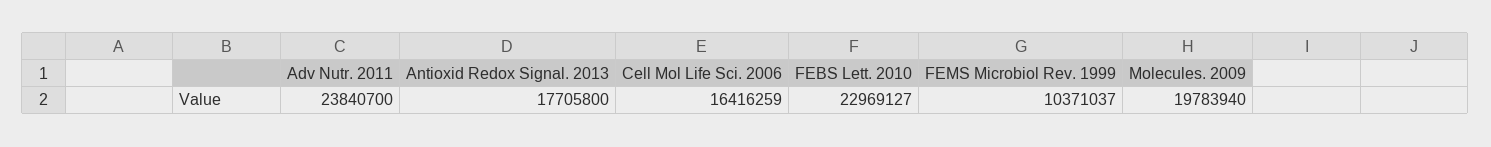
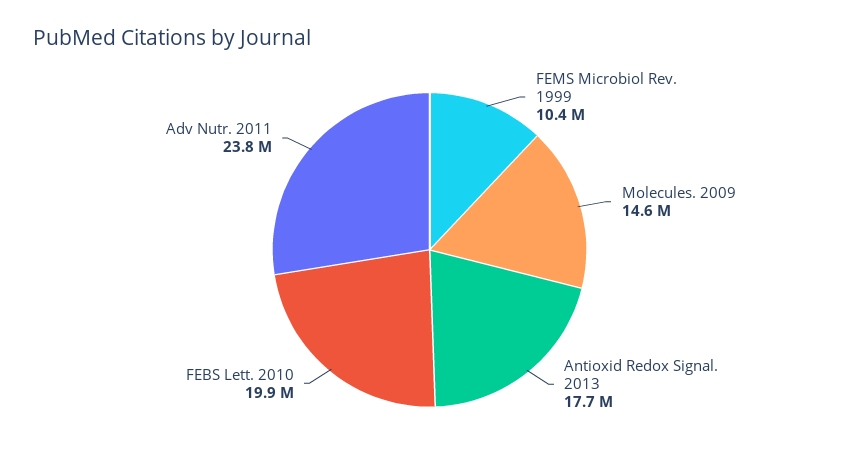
Cell Mol Life Sci. 2006: 16416259 -> none
FEBS Lett. 2010: 22969127 -> 19900000
Molecules. 2009: 19783940 -> 14600000

